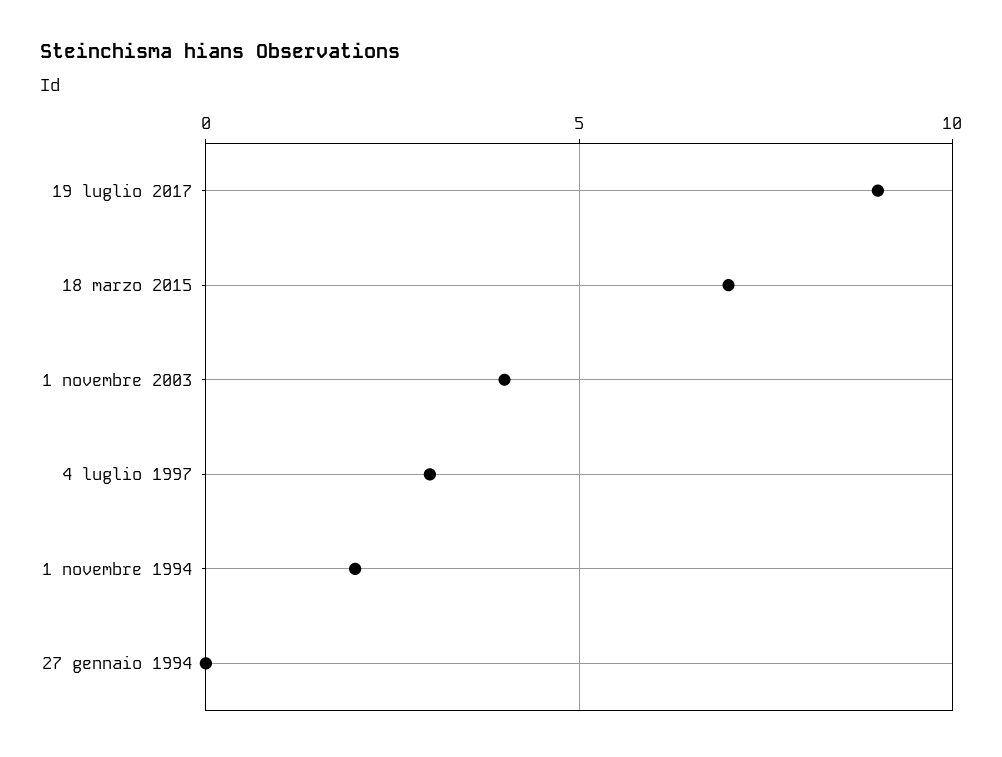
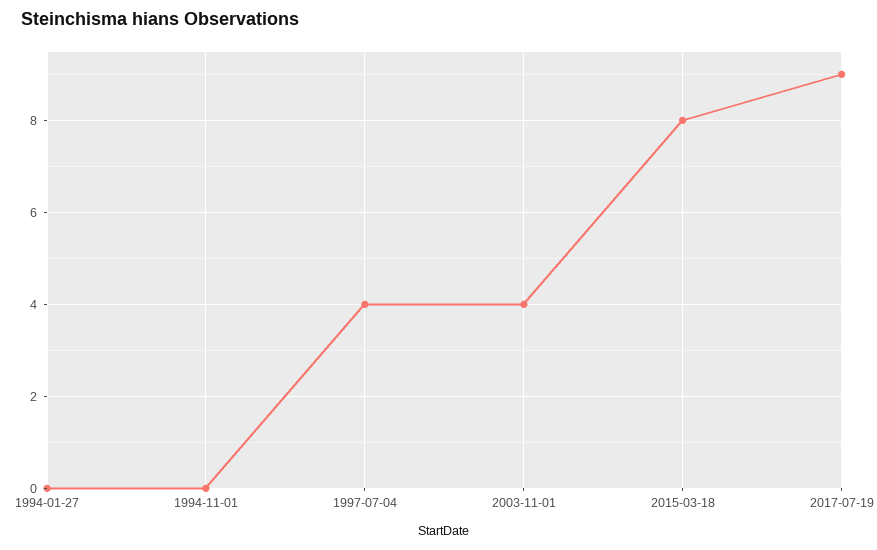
18 marzo 2015: 7 -> 8
4 luglio 1997: 3 -> 4
1 novembre 1994: 2 -> 0

